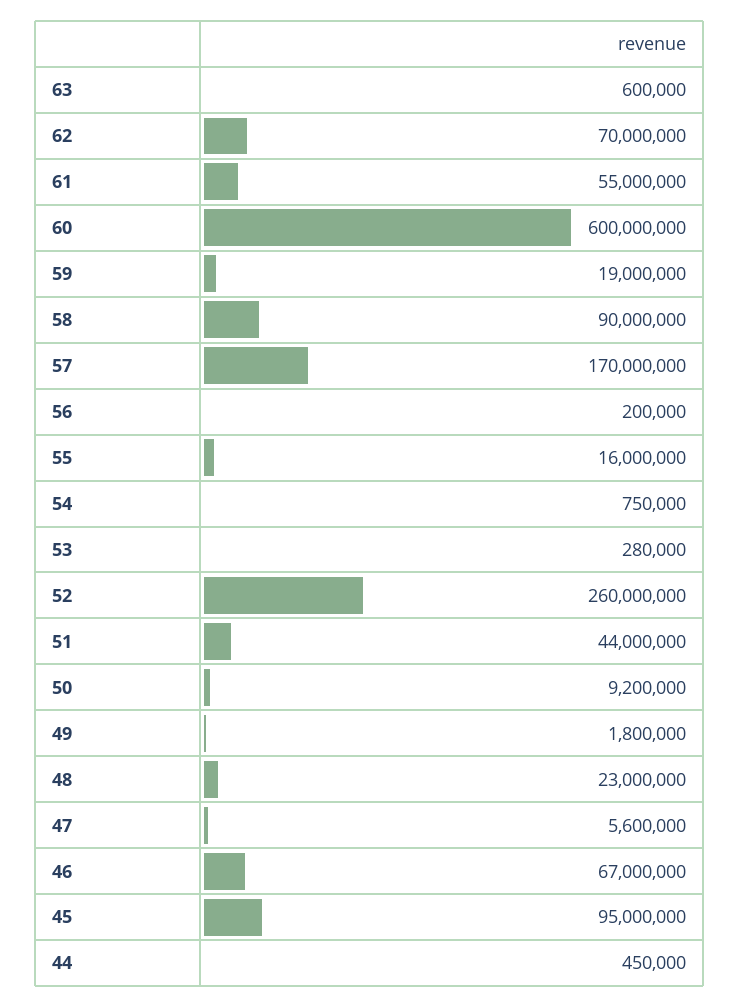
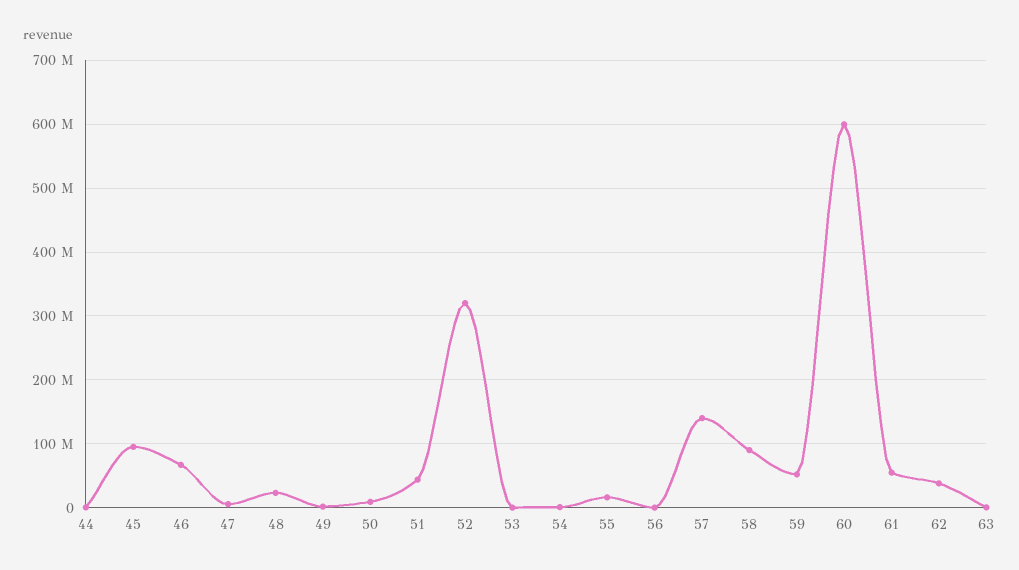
62: 70000000 -> 40000000
59: 19000000 -> 50000000
57: 170000000 -> 140000000
52: 260000000 -> 320000000

